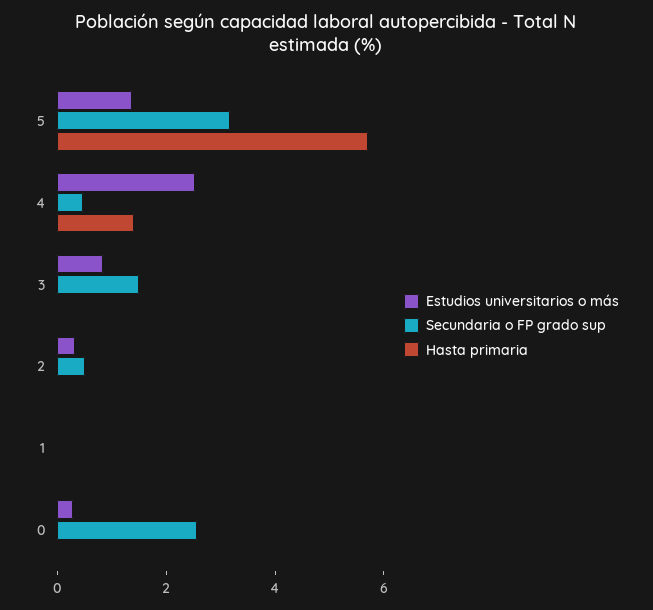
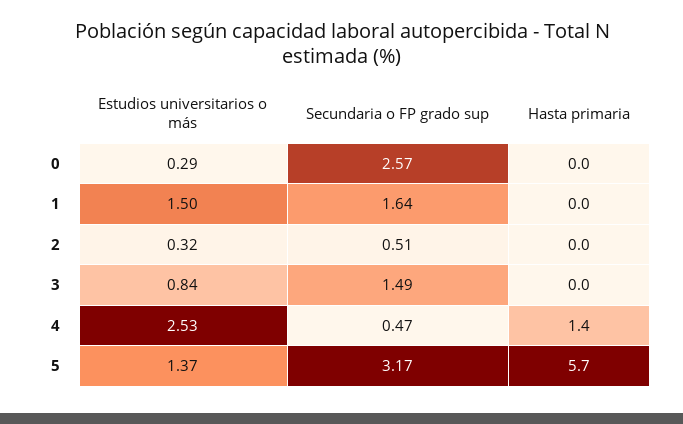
Estudios universitarios o más, 1: 0 -> 1.5
Secundaria o FP grado sup, 1: 0 -> 1.64

